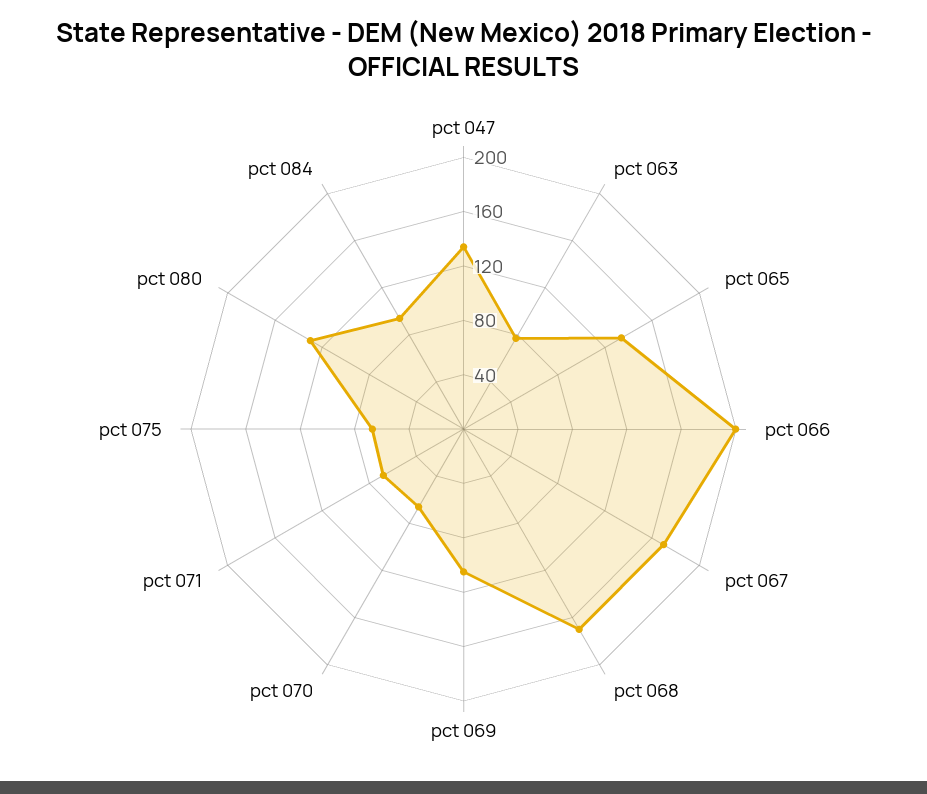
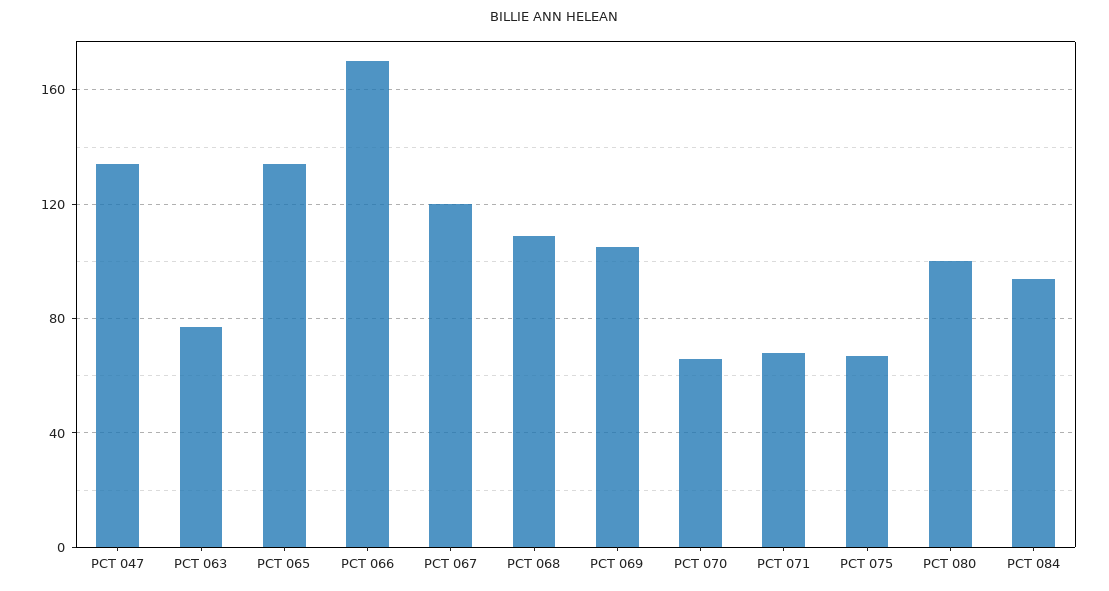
pct 066: 200 -> 170
pct 067: 170 -> 120
pct 068: 170 -> 110
pct 080: 130 -> 100

